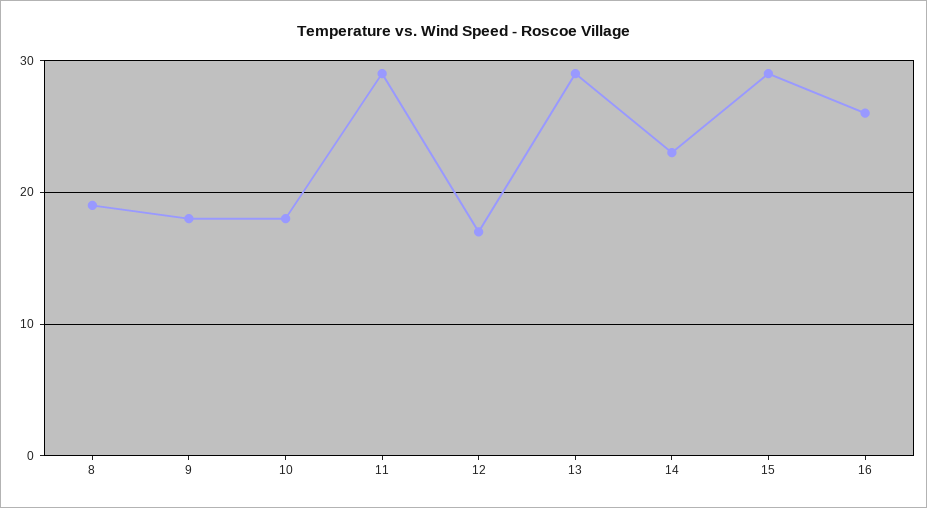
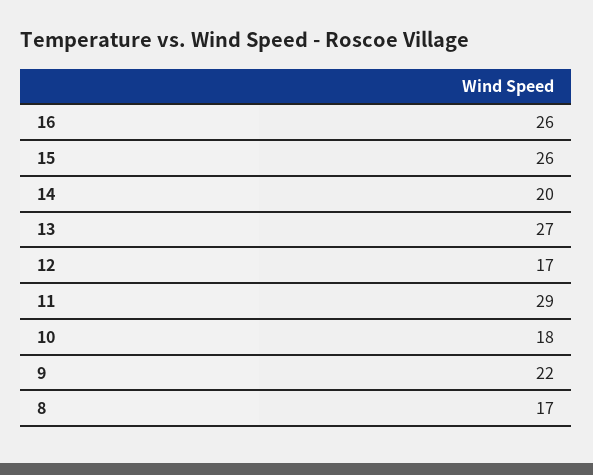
8: 19 -> 17
9: 18 -> 22
13: 29 -> 27
14: 23 -> 20
15: 29 -> 26

